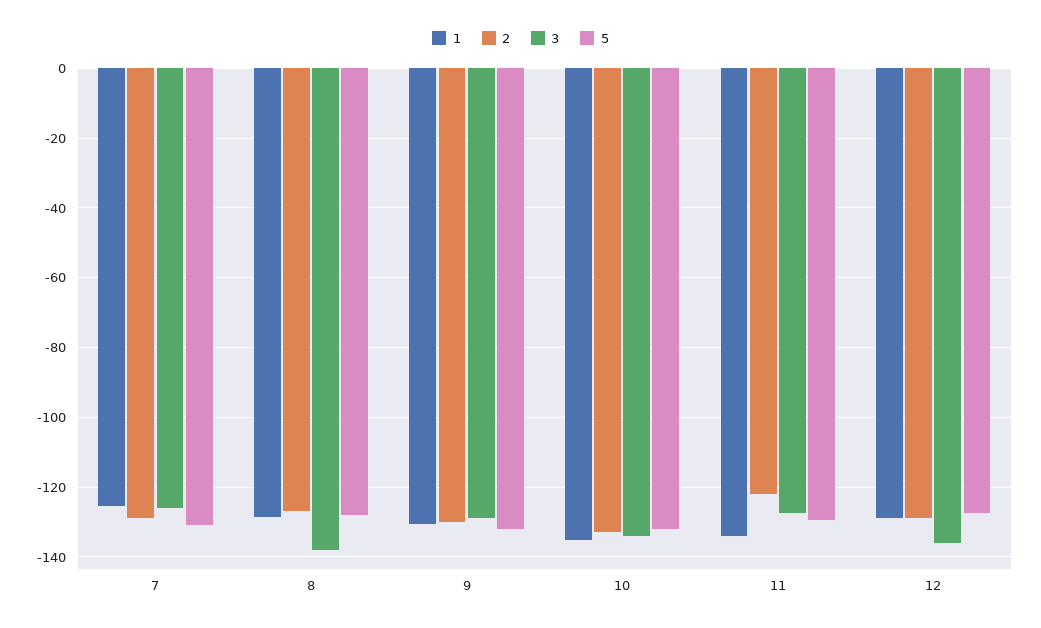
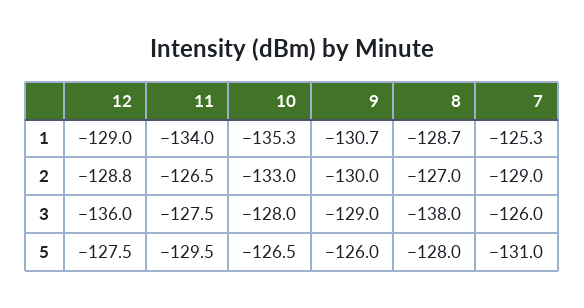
5, 9: -132 -> -126
3, 10: -134 -> -128
5, 10: -132 -> -126.5
2, 11: -122 -> -126.5

